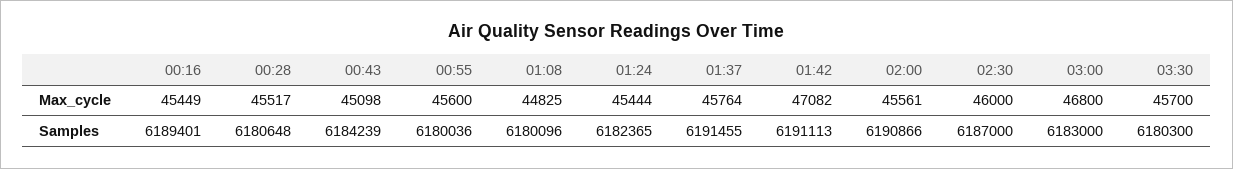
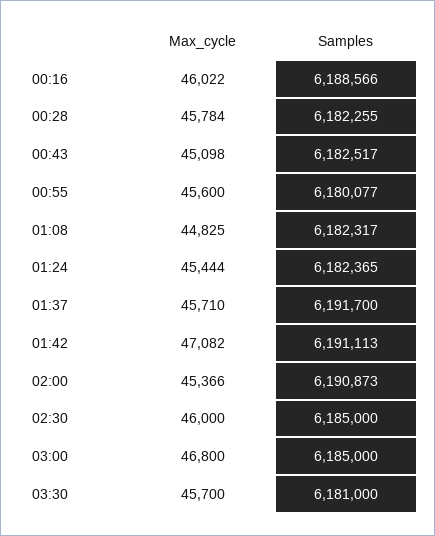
00:16, Max_cycle: 45449 -> 46022
00:28, Max_cycle: 45517 -> 45784
01:37, Max_cycle: 45764 -> 45710
02:00, Max_cycle: 45561 -> 45366
00:16, Samples: 6189401 -> 6188566
00:28, Samples: 6180648 -> 6182255
00:43, Samples: 6184239 -> 6182517
00:55, Samples: 6180036 -> 6180077
01:08, Samples: 6180096 -> 6182317
01:37, Samples: 6191455 -> 6191700
02:00, Samples: 6190866 -> 6190873
02:30, Samples: 6187000 -> 6185000
03:00, Samples: 6183000 -> 6185000
03:30, Samples: 6180300 -> 6181000

